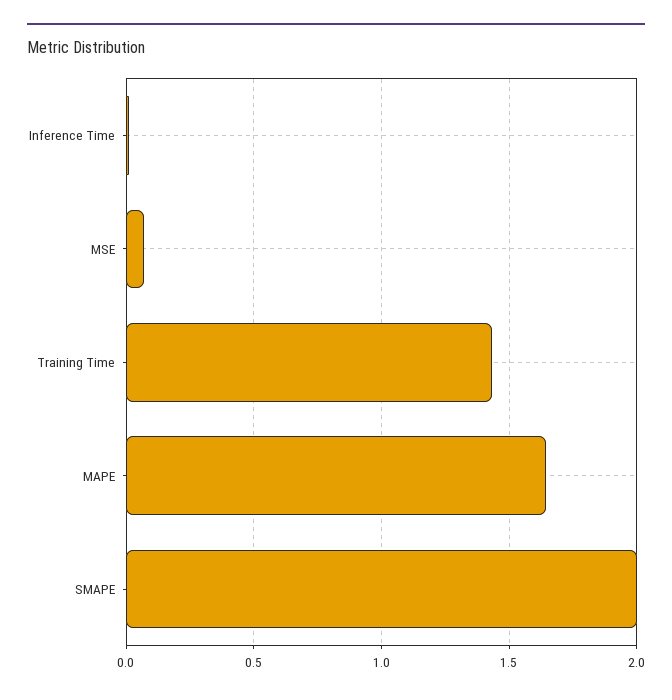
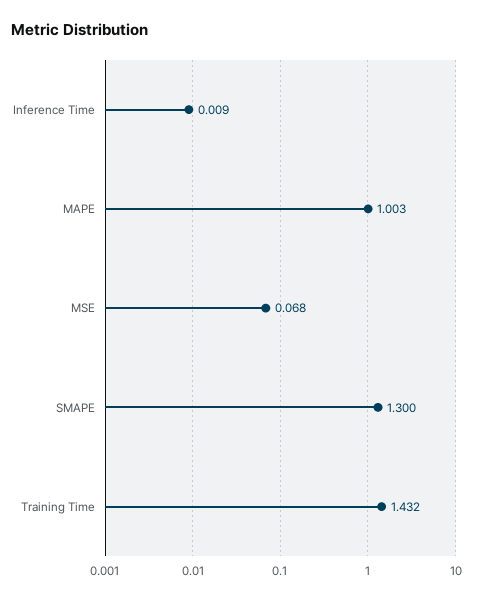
MAPE: 1.65 -> 1.003
SMAPE: 2 -> 1.3

